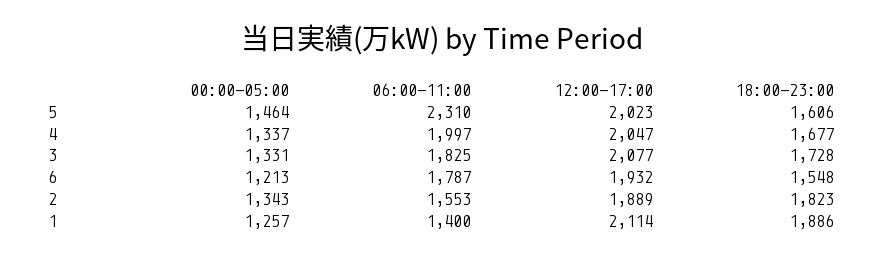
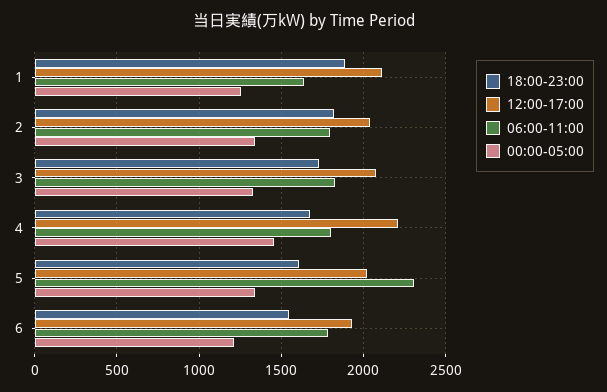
00:00-05:00, 5: 1464 -> 1350
00:00-05:00, 4: 1337 -> 1450
06:00-11:00, 4: 1997 -> 1800
12:00-17:00, 4: 2047 -> 2200
06:00-11:00, 2: 1553 -> 1800
12:00-17:00, 2: 1889 -> 2050
06:00-11:00, 1: 1400 -> 1650

